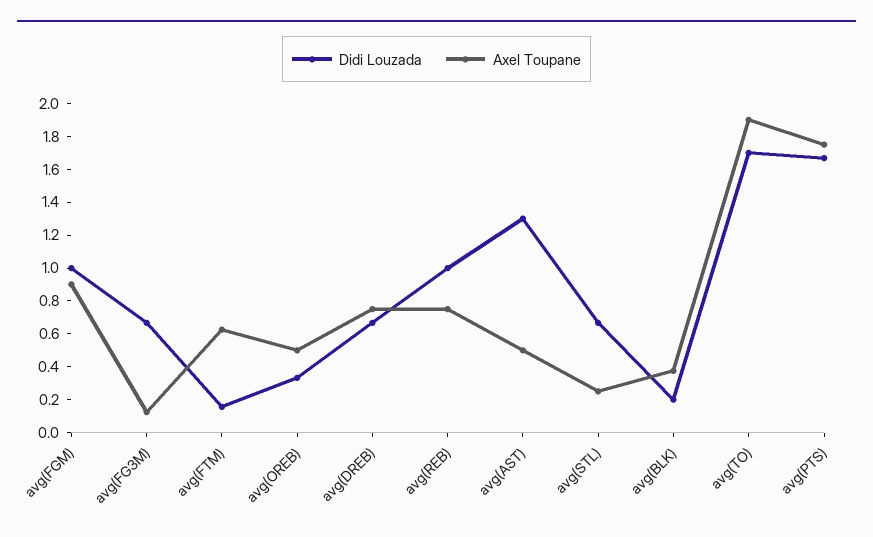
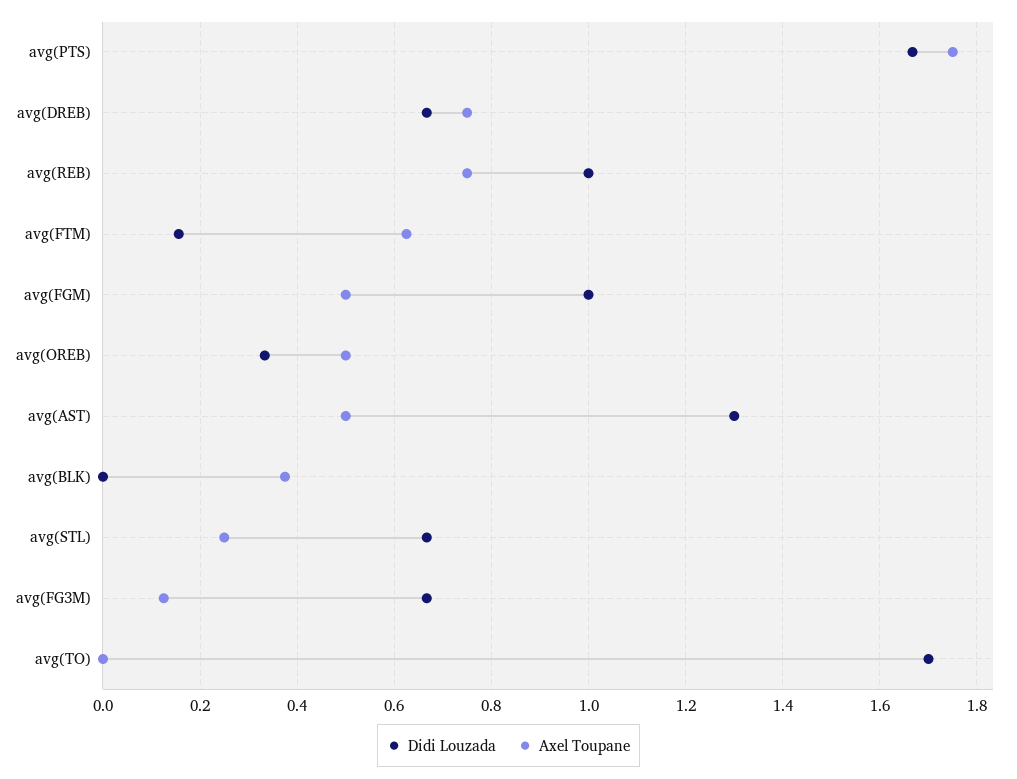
Axel Toupane, avg(FGM): 0.9 -> 0.5
Didi Louzada, avg(BLK): 0.2 -> 0
Axel Toupane, avg(TO): 1.9 -> 0

